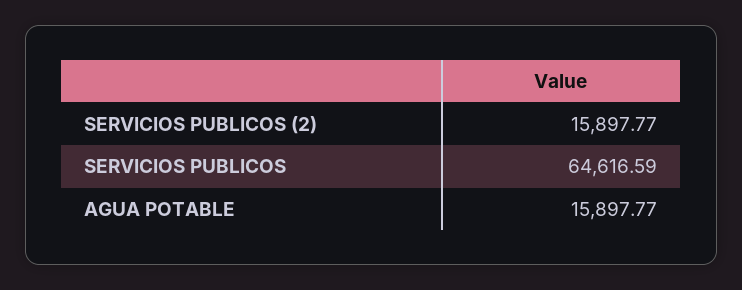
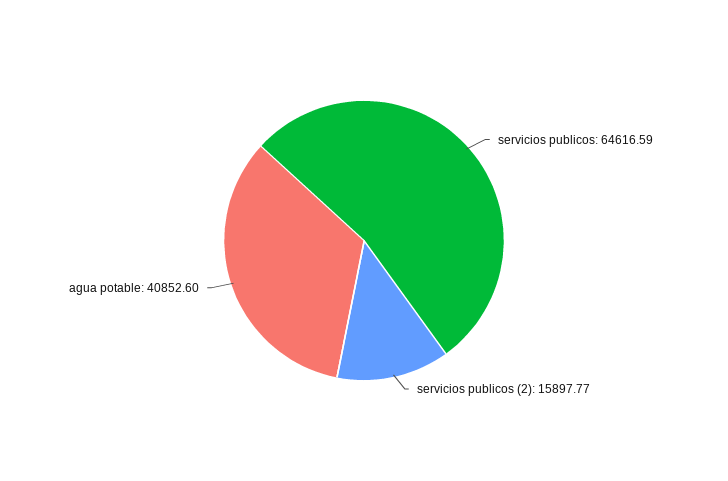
AGUA POTABLE: 15897.77 -> 40852.6

